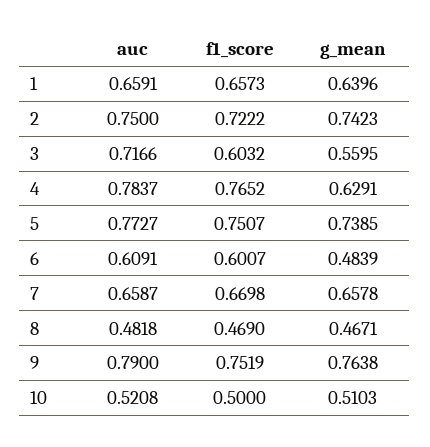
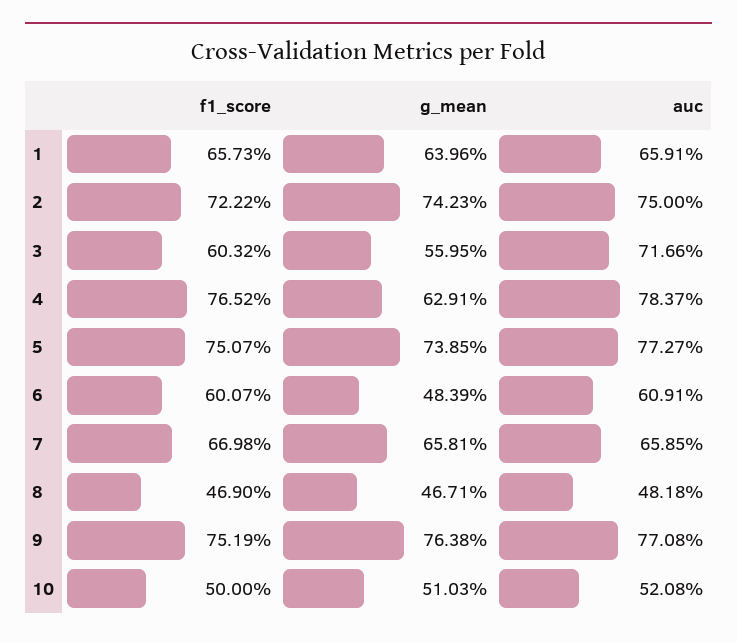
auc, 7: 0.6587 -> 0.6585
g_mean, 7: 0.6578 -> 0.6581
auc, 9: 0.79 -> 0.7708

